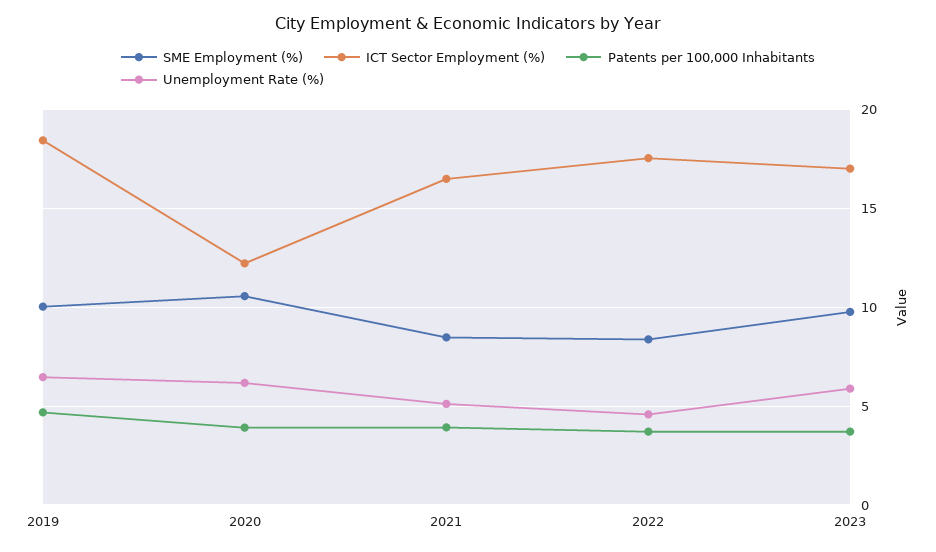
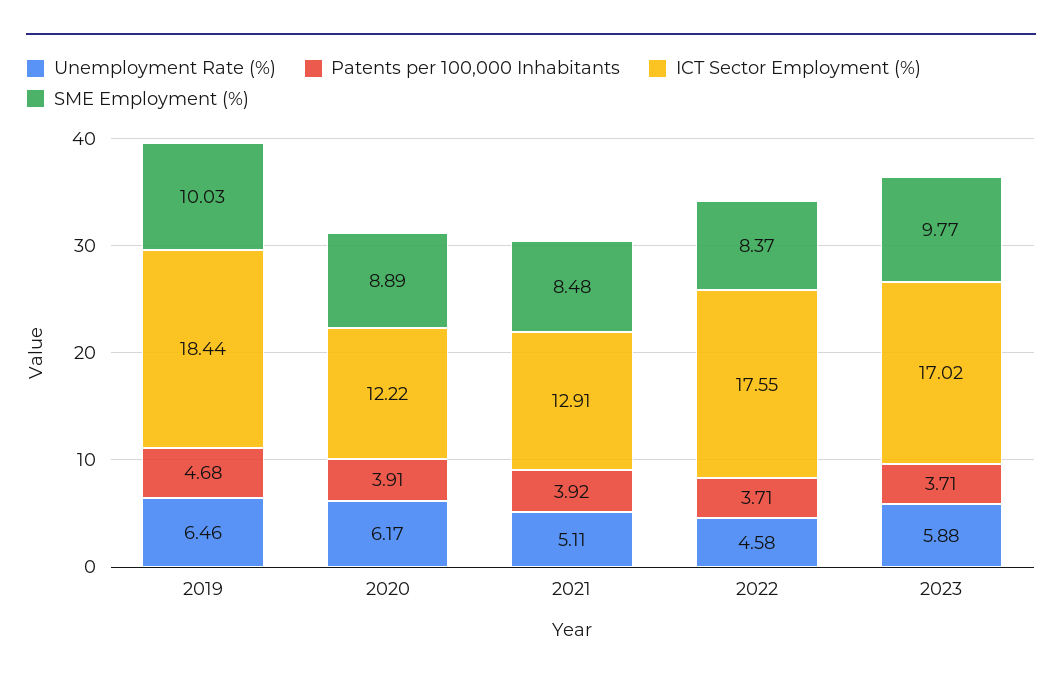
SME Employment (%), 2020: 10.5 -> 8.89
ICT Sector Employment (%), 2021: 16.5 -> 12.91

